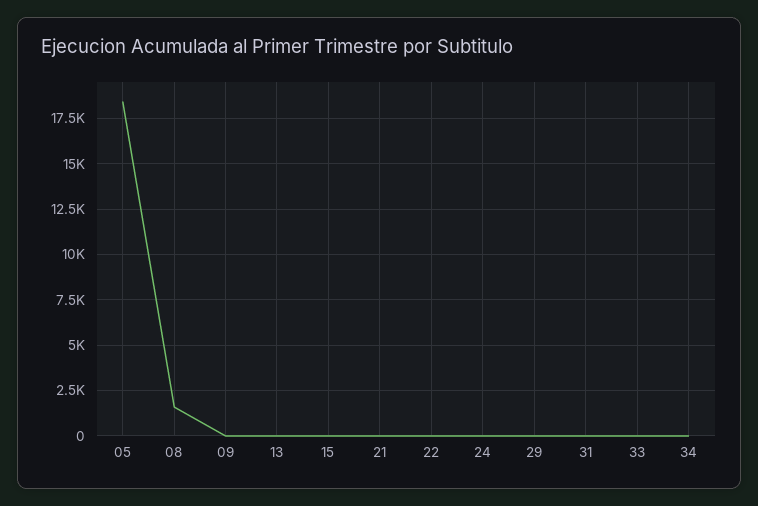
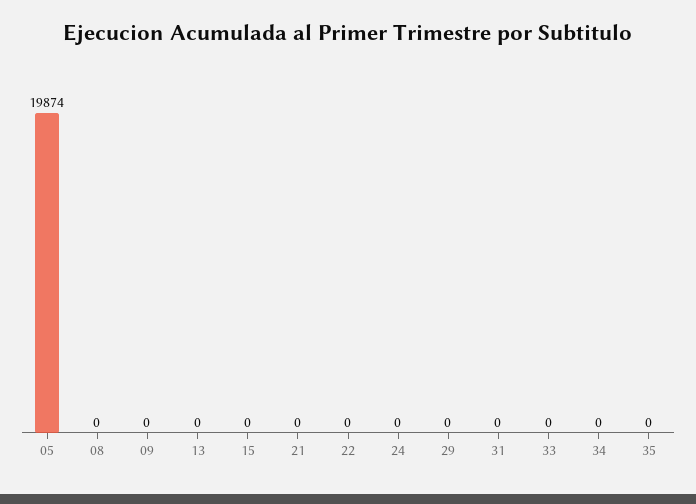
05: 18500 -> 19874
08: 1500 -> 0
35: none -> 0

